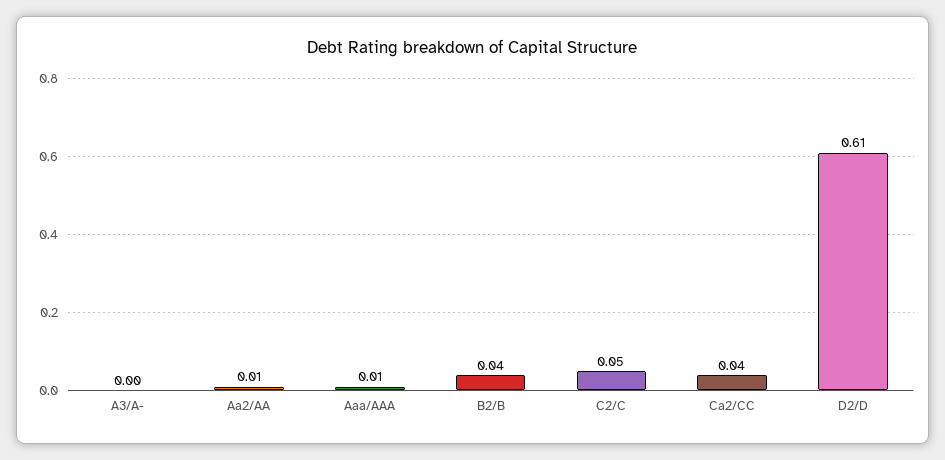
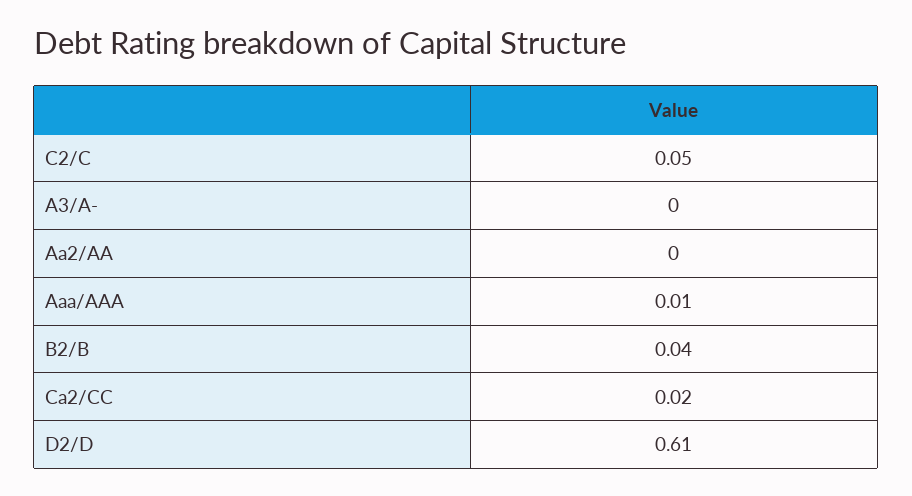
Aa2/AA: 0.01 -> 0
Ca2/CC: 0.04 -> 0.02

